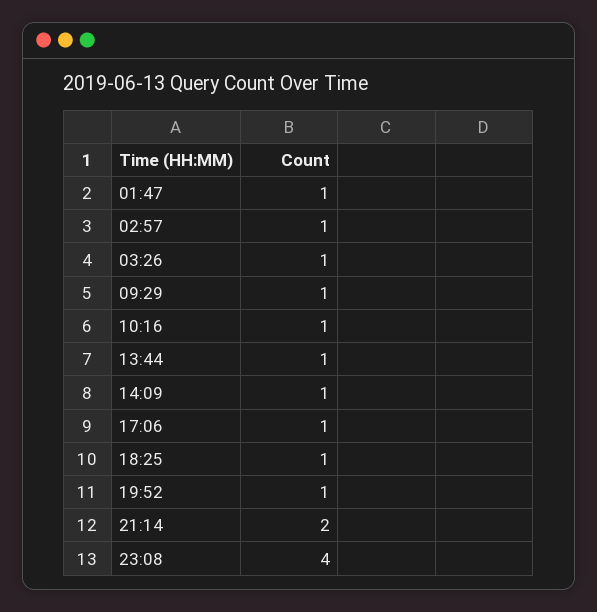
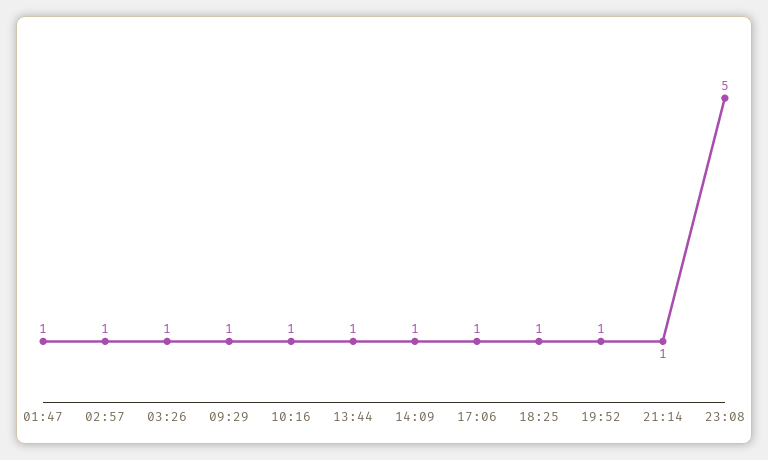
21:14: 2 -> 1
23:08: 4 -> 5

